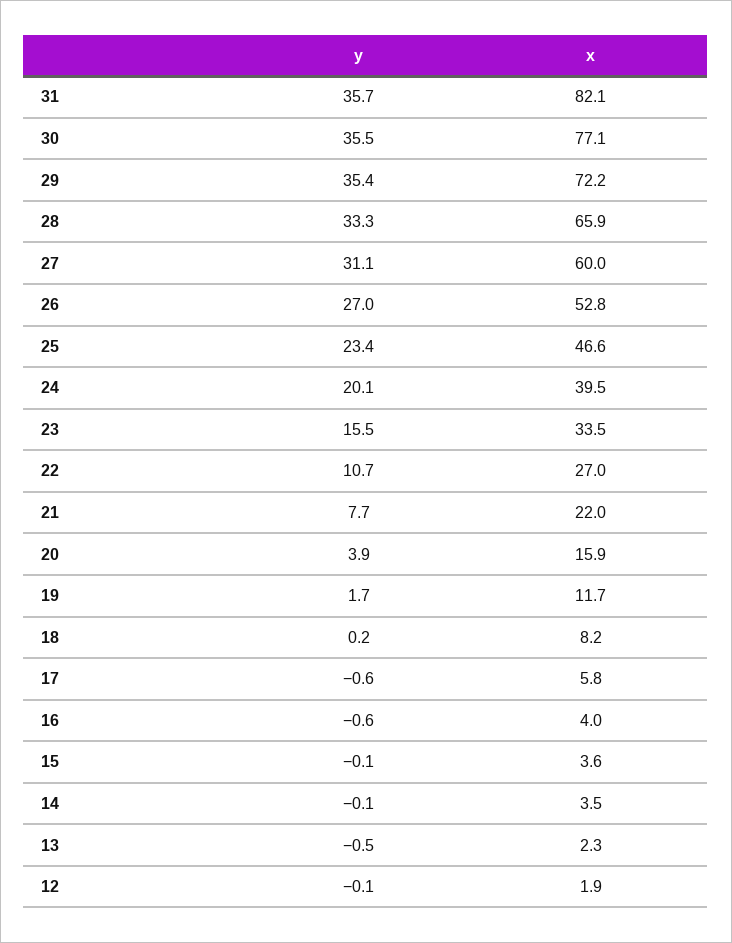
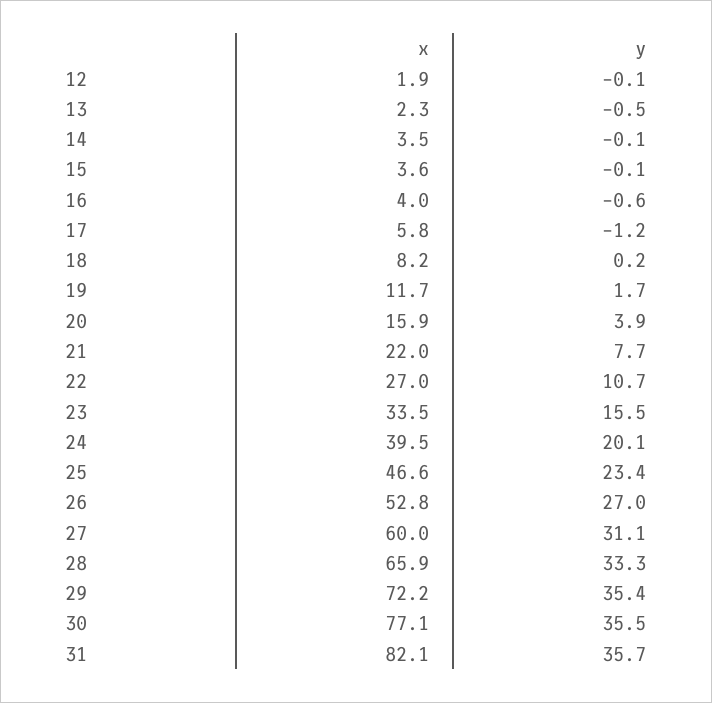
y, 17: -0.6 -> -1.2

